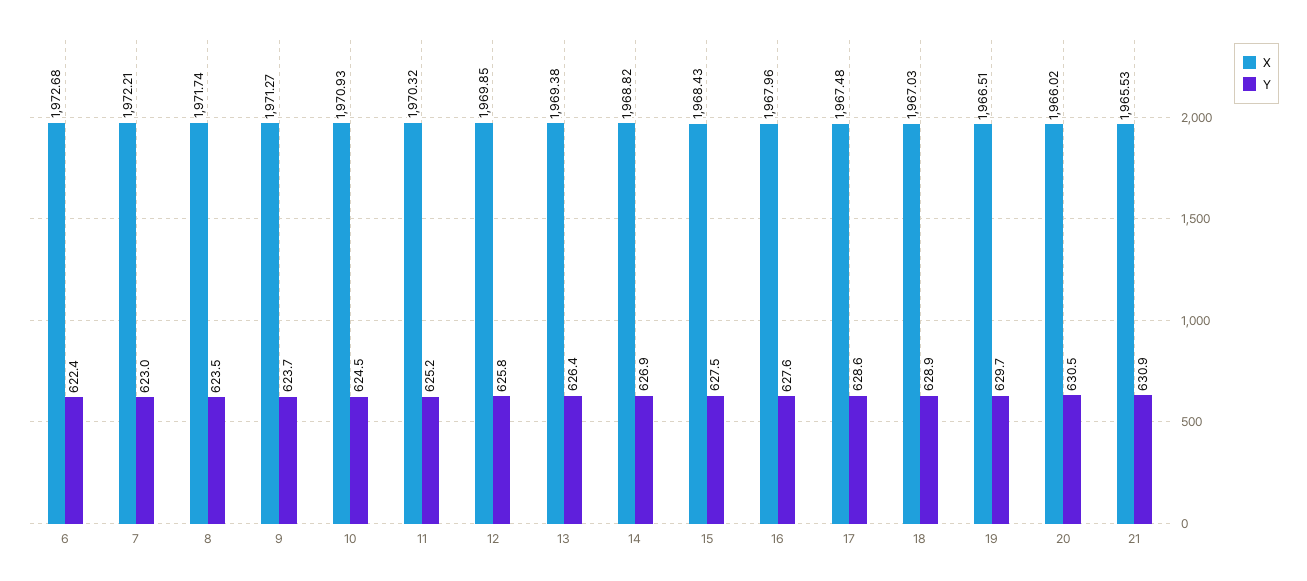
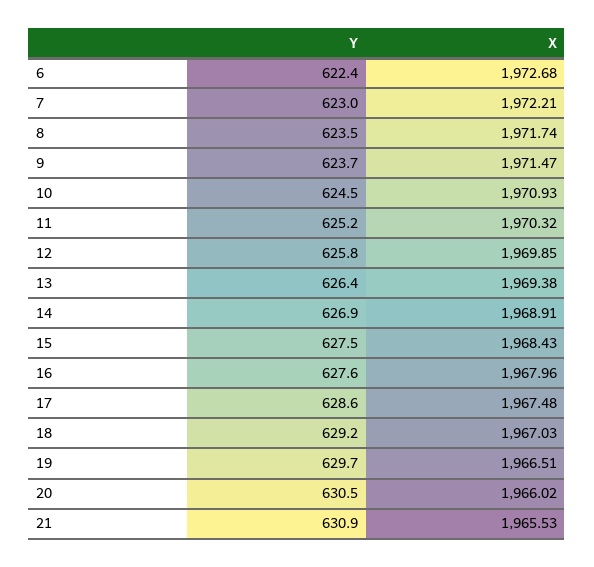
X, 9: 1971.27 -> 1971.47
X, 14: 1968.82 -> 1968.91
Y, 18: 628.9 -> 629.2

